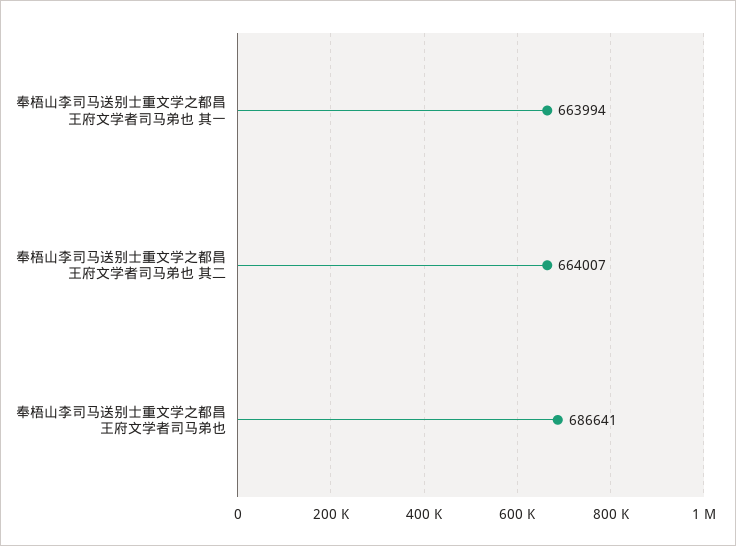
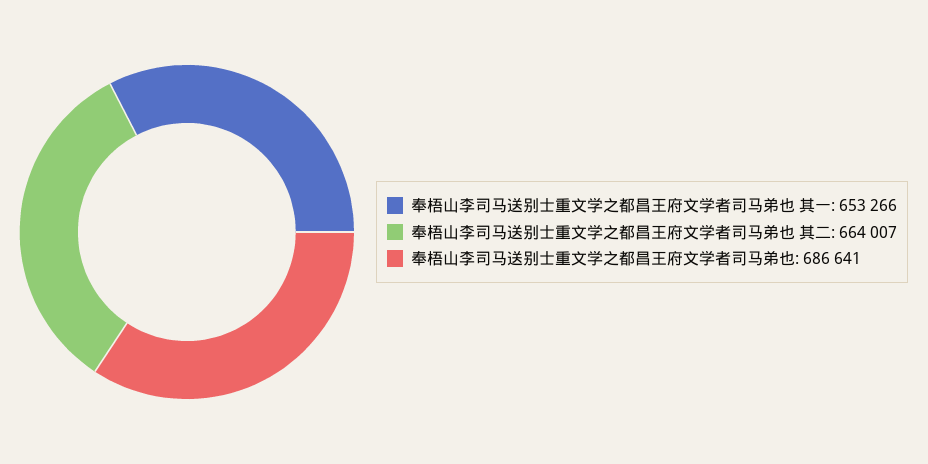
奉梧山李司马送别士重文学之都昌王府文学者司马弟也 其一: 663994 -> 653266

